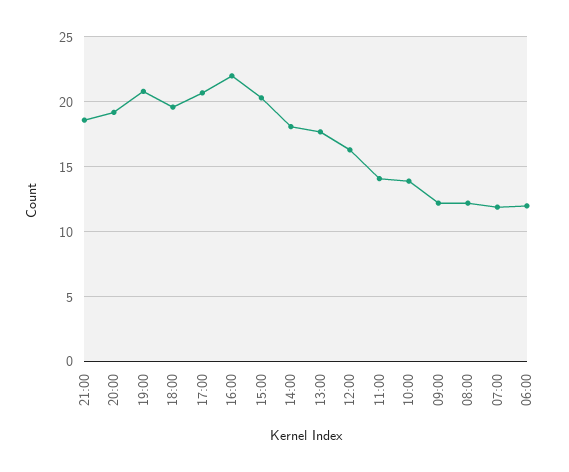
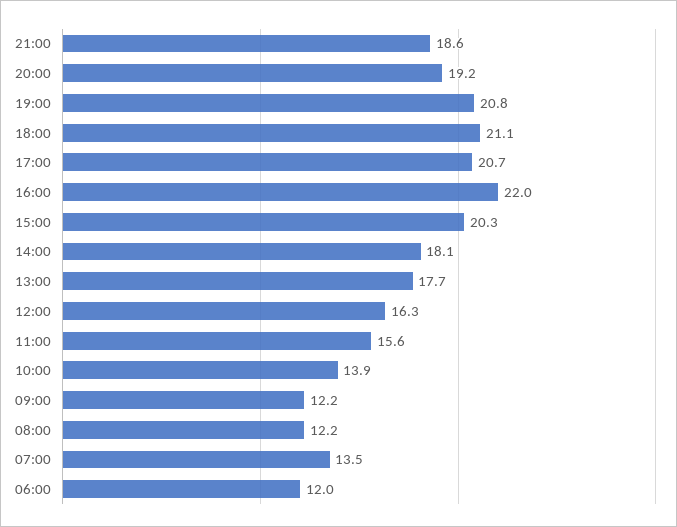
18:00: 19.5 -> 21.1
11:00: 14 -> 15.6
07:00: 12 -> 13.5

